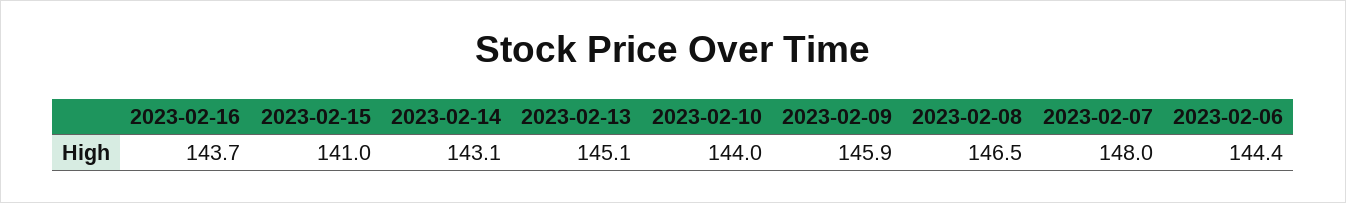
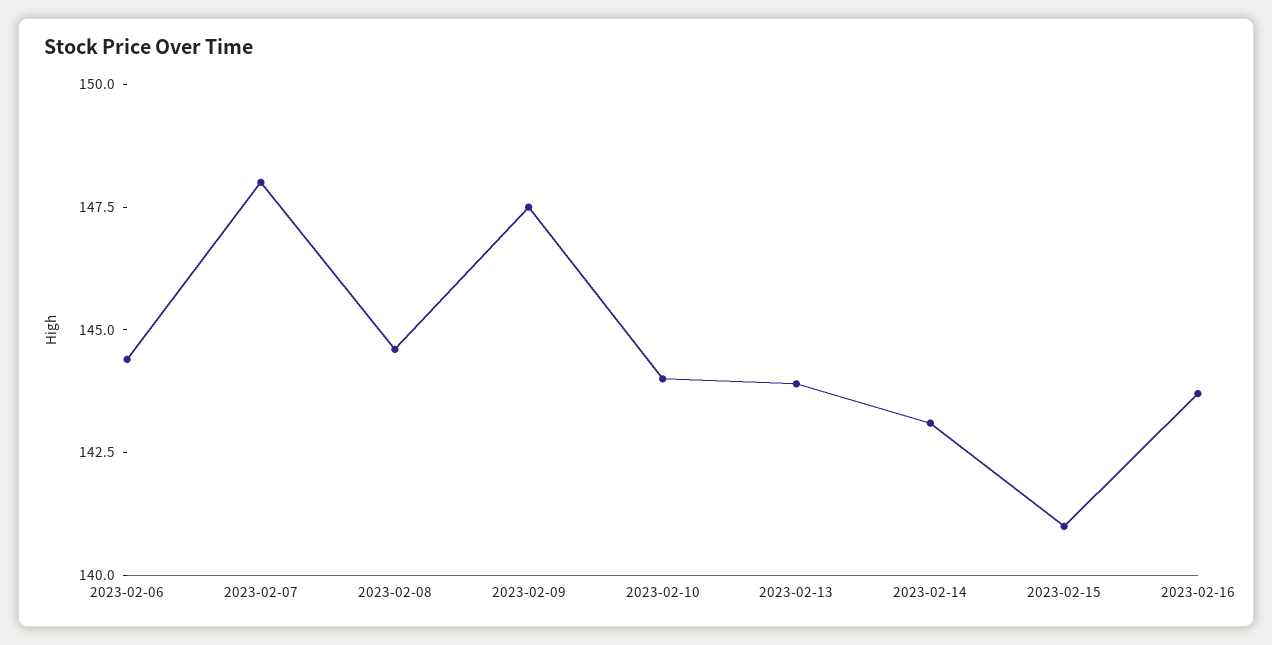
2023-02-13: 145.1 -> 144
2023-02-09: 145.9 -> 147.5
2023-02-08: 146.5 -> 144.5

